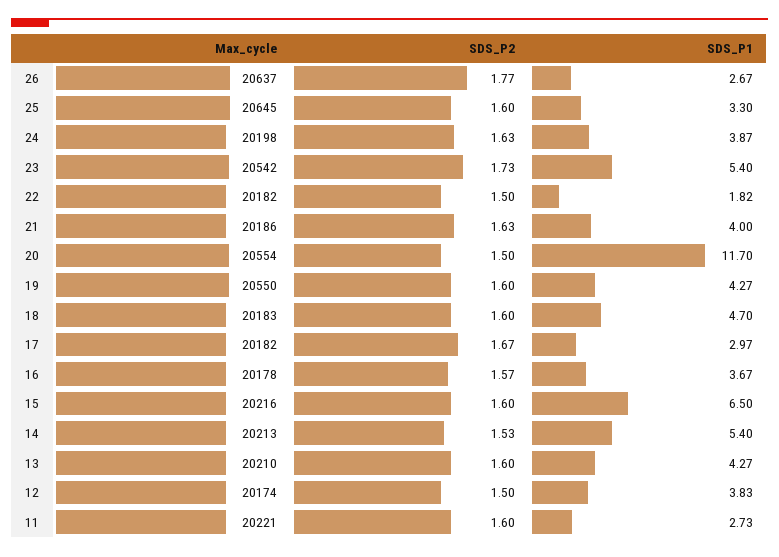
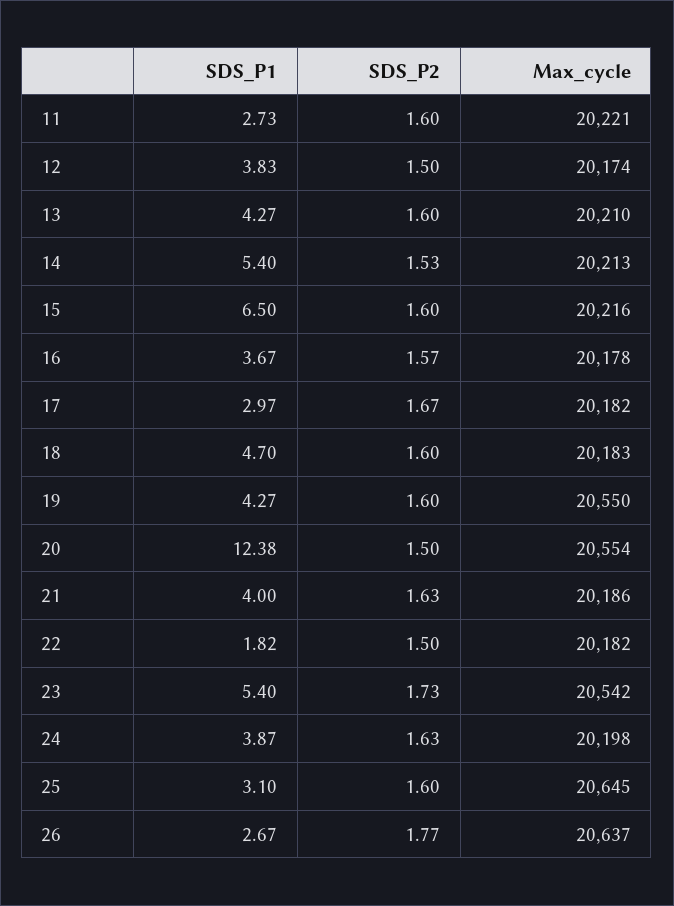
SDS_P1, 25: 3.3 -> 3.1
SDS_P1, 20: 11.7 -> 12.38

